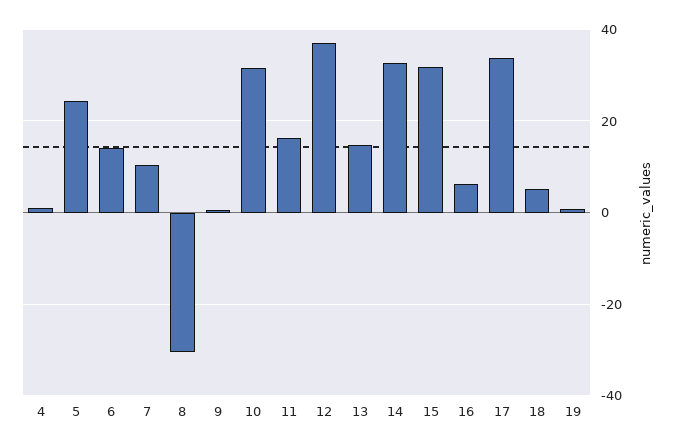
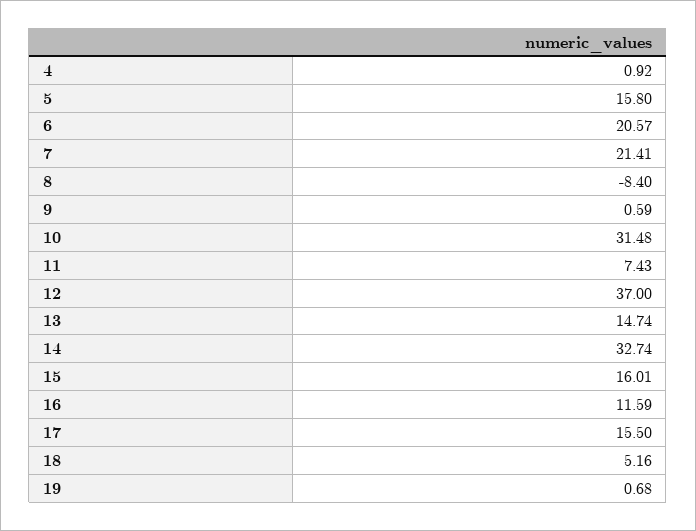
5: 24 -> 15.8
6: 14 -> 20.57
7: 10 -> 21.41
8: -30 -> -8.4
11: 16 -> 7.43
15: 32 -> 16.01
16: 6 -> 11.59
17: 34 -> 15.5

